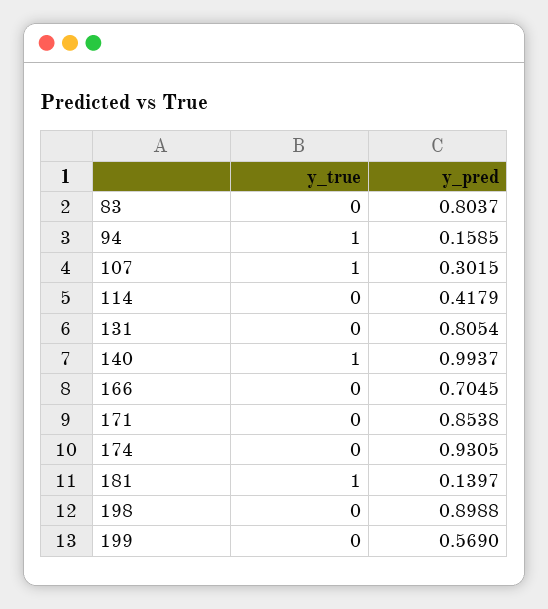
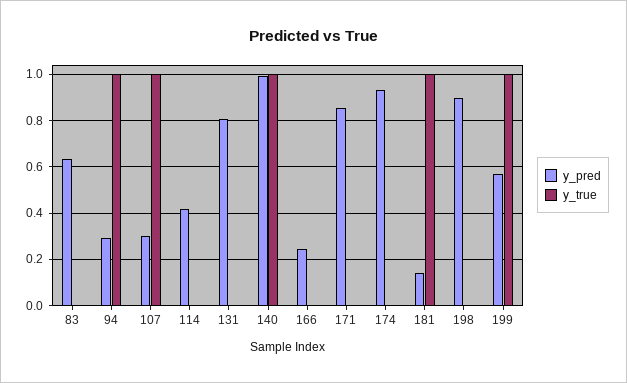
y_pred, 83: 0.8037 -> 0.65
y_pred, 94: 0.1585 -> 0.3
y_pred, 166: 0.7045 -> 0.25
y_true, 199: 0 -> 1

